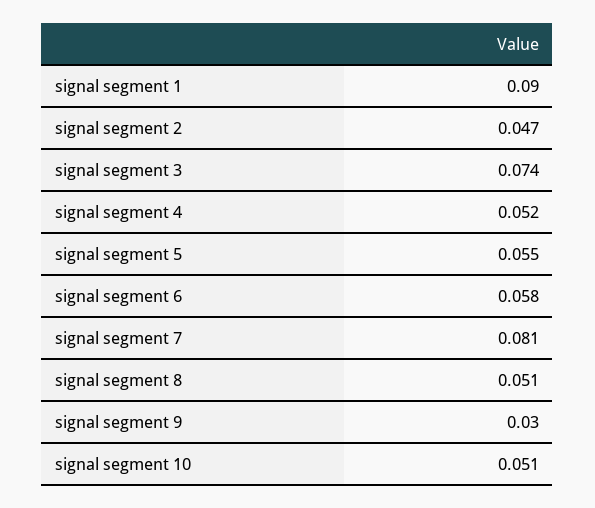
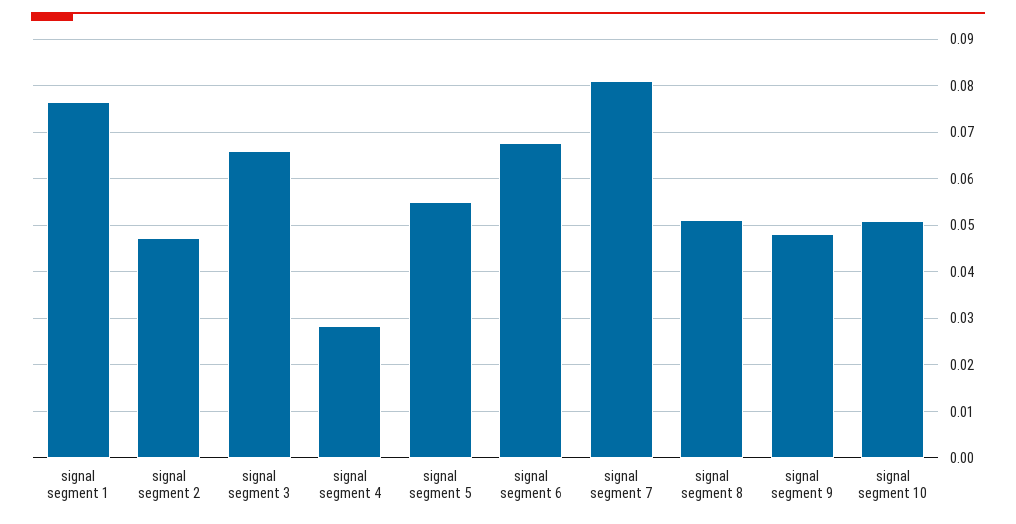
signal segment 1: 0.09 -> 0.076
signal segment 3: 0.074 -> 0.066
signal segment 4: 0.052 -> 0.028
signal segment 6: 0.058 -> 0.068
signal segment 9: 0.03 -> 0.048

